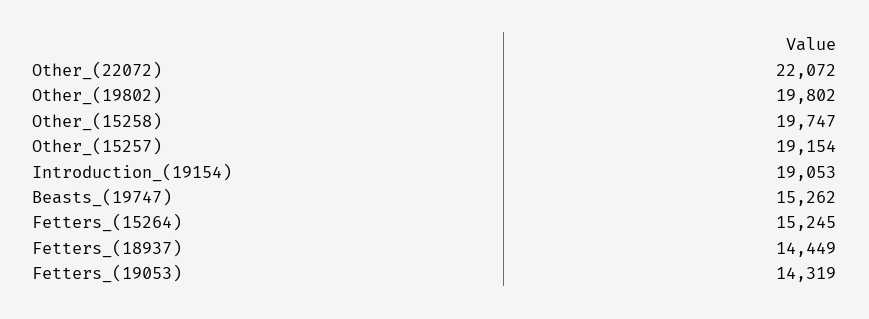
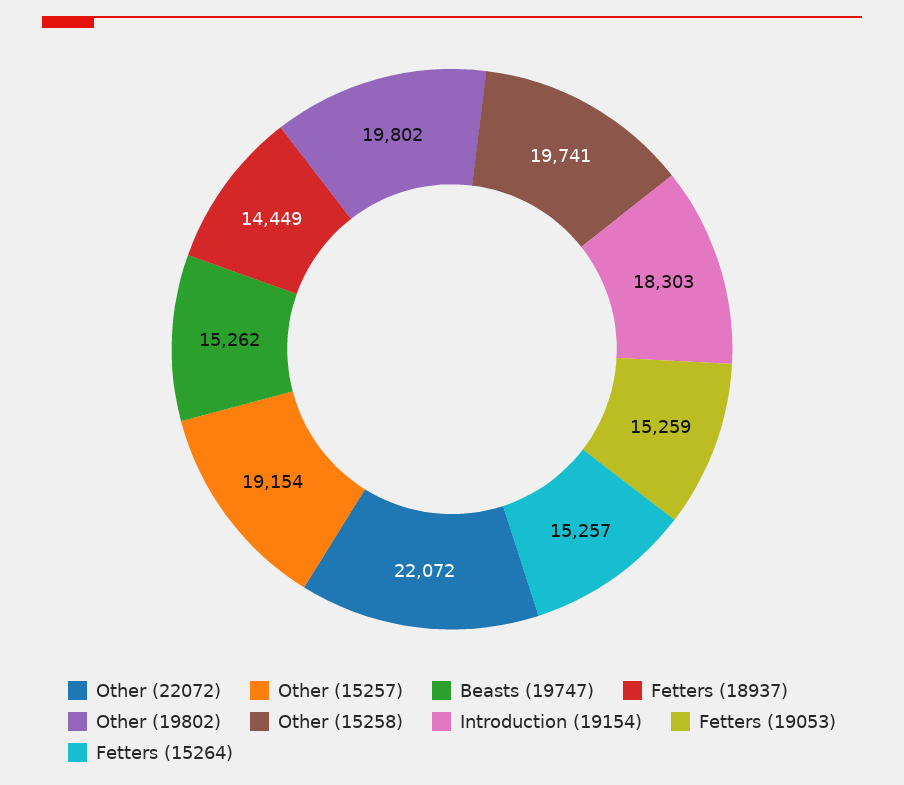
Other_(15258): 19747 -> 19741
Introduction_(19154): 19053 -> 18303
Fetters_(15264): 15245 -> 15257
Fetters_(19053): 14319 -> 15259

